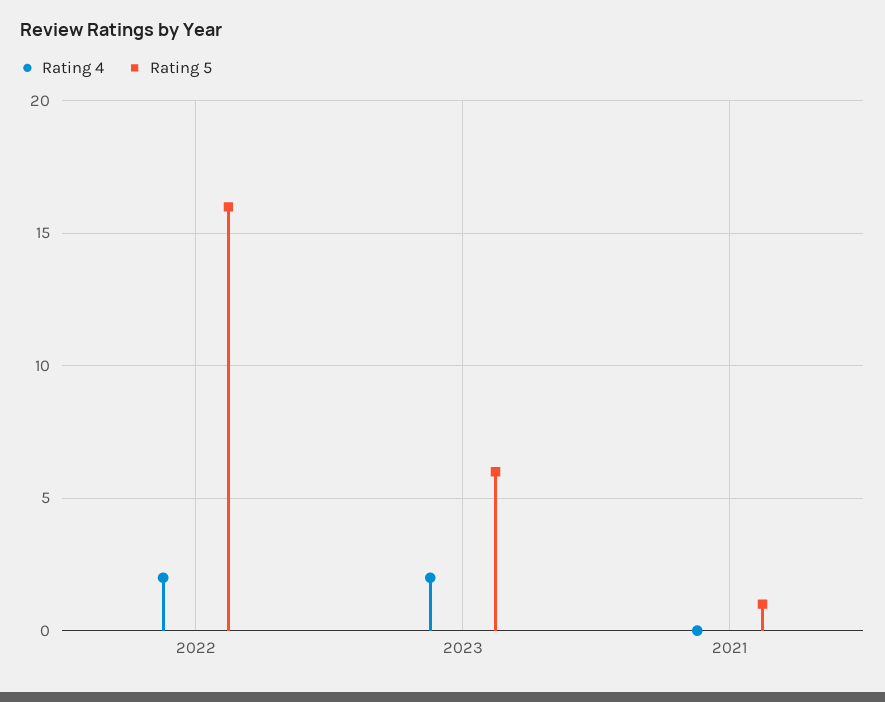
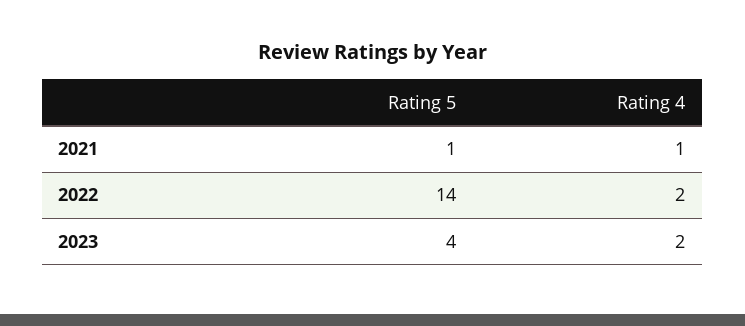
Rating 5, 2022: 16 -> 14
Rating 5, 2023: 6 -> 4
Rating 4, 2021: 0 -> 1

